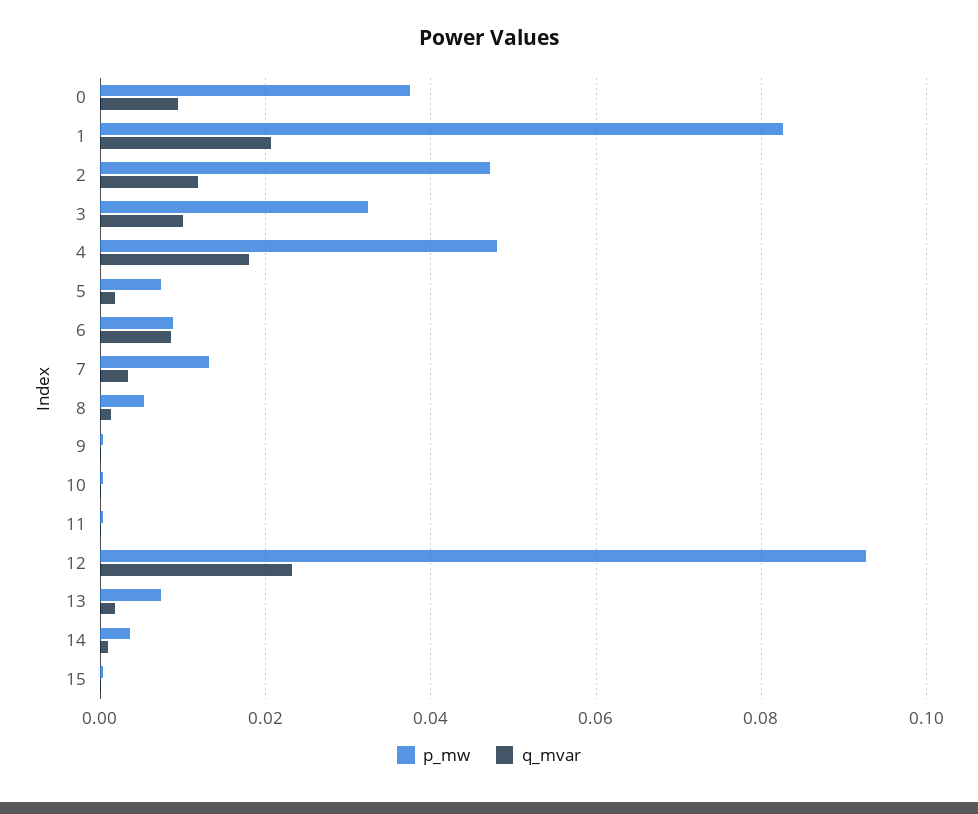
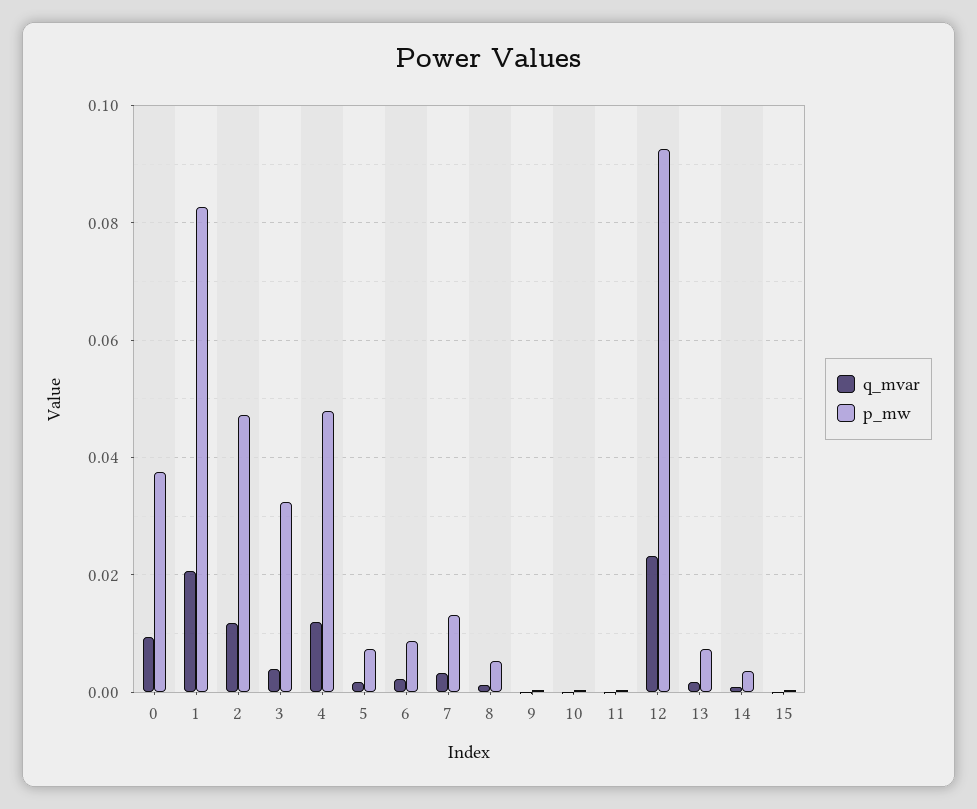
q_mvar, 3: 0.01 -> 0.004
q_mvar, 4: 0.018 -> 0.012
q_mvar, 6: 0.008 -> 0.002

